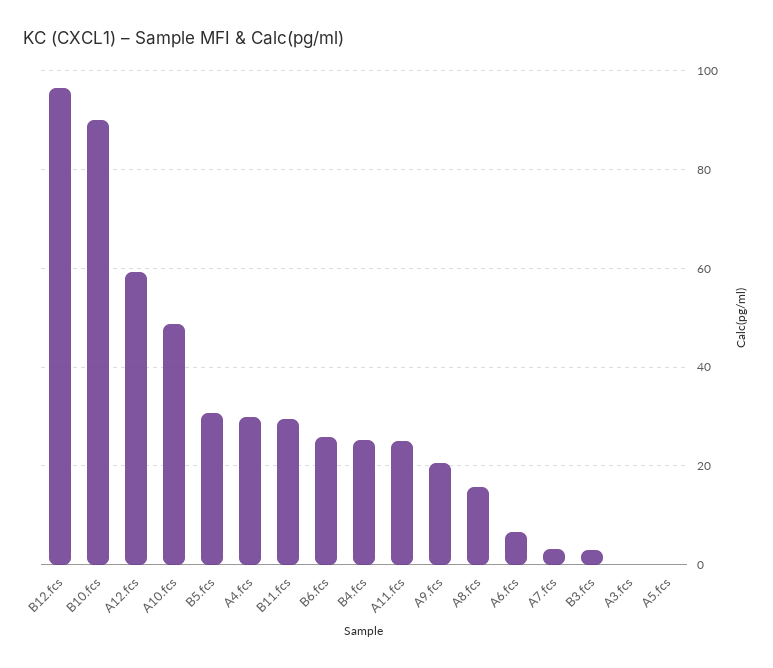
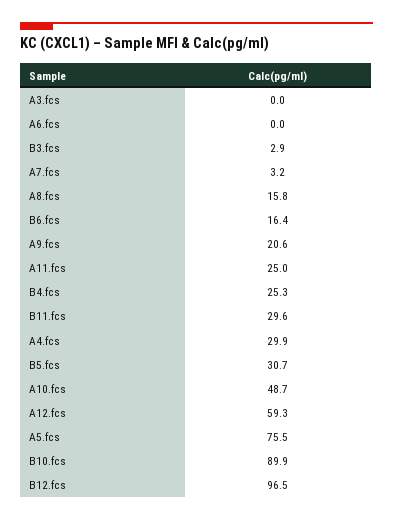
B6.fcs: 26 -> 16.4
A6.fcs: 6 -> 0
A5.fcs: 0 -> 75.5

